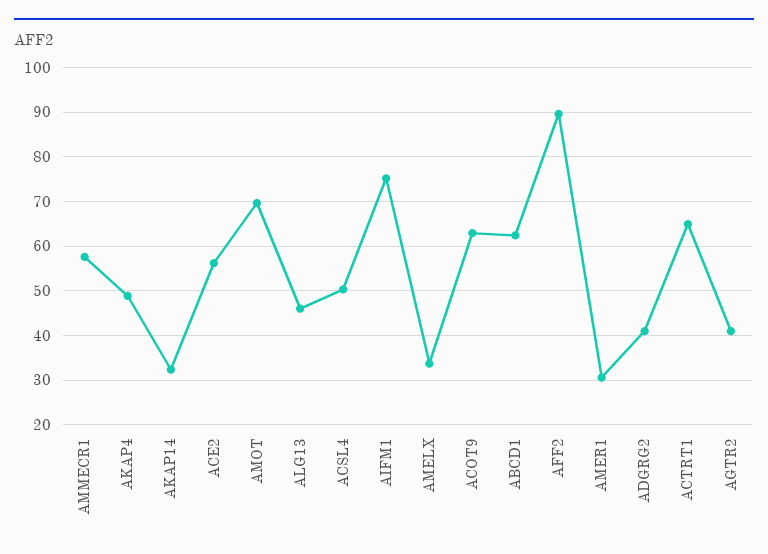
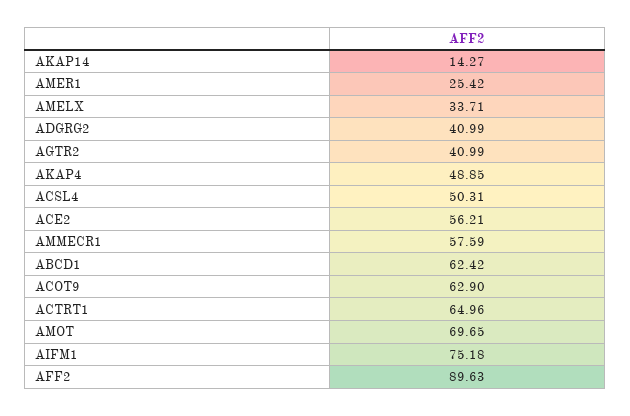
AKAP14: 32 -> 14.27
ALG13: 46 -> none
AMER1: 30 -> 25.42

